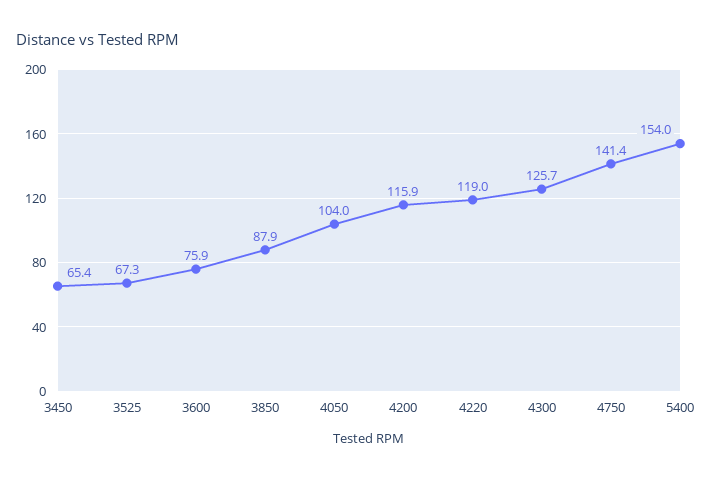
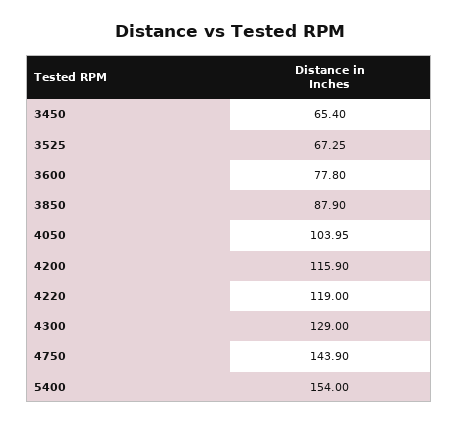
3600: 75.9 -> 77.8
4300: 125.7 -> 129
4750: 141.4 -> 143.9

